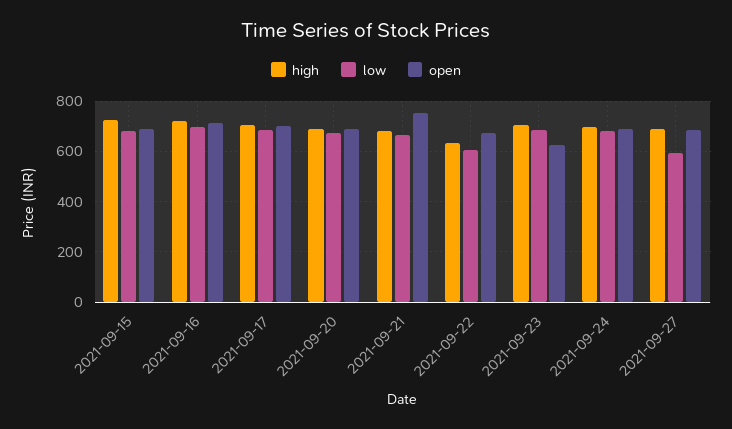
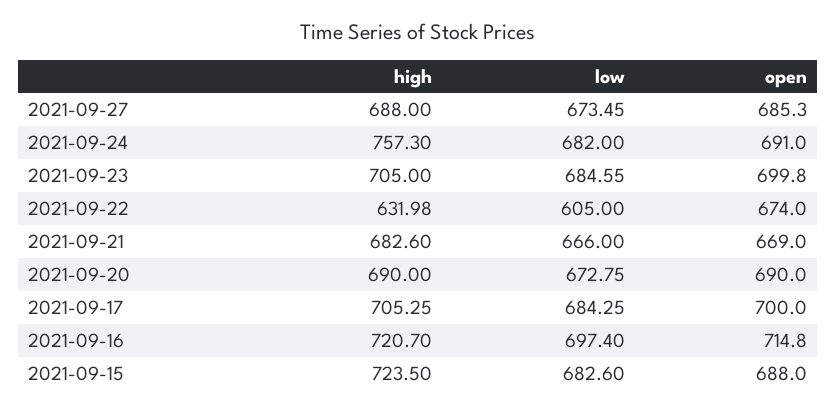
open, 2021-09-21: 750 -> 669
open, 2021-09-23: 625 -> 699.8
high, 2021-09-24: 700 -> 757.3
low, 2021-09-27: 600 -> 673.45

